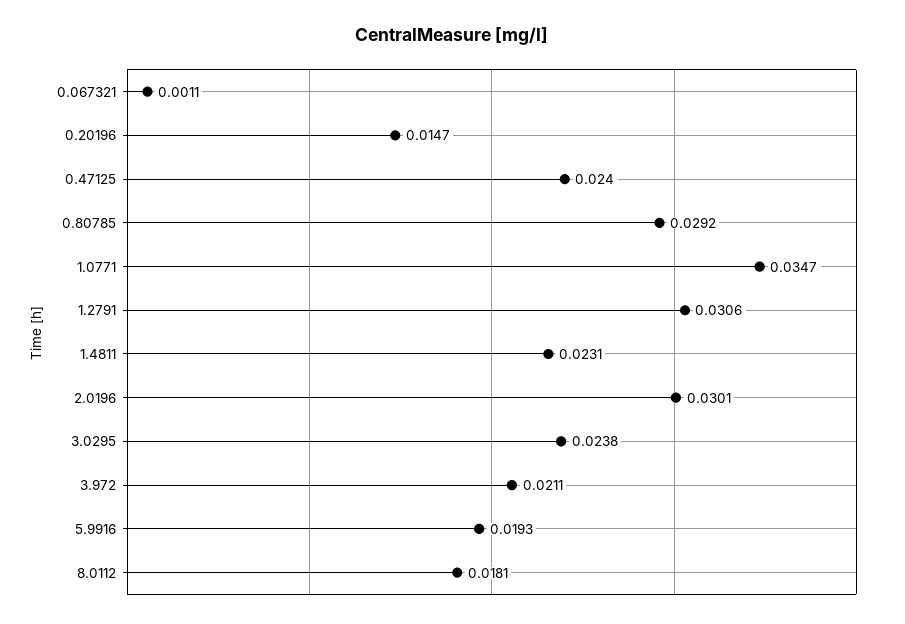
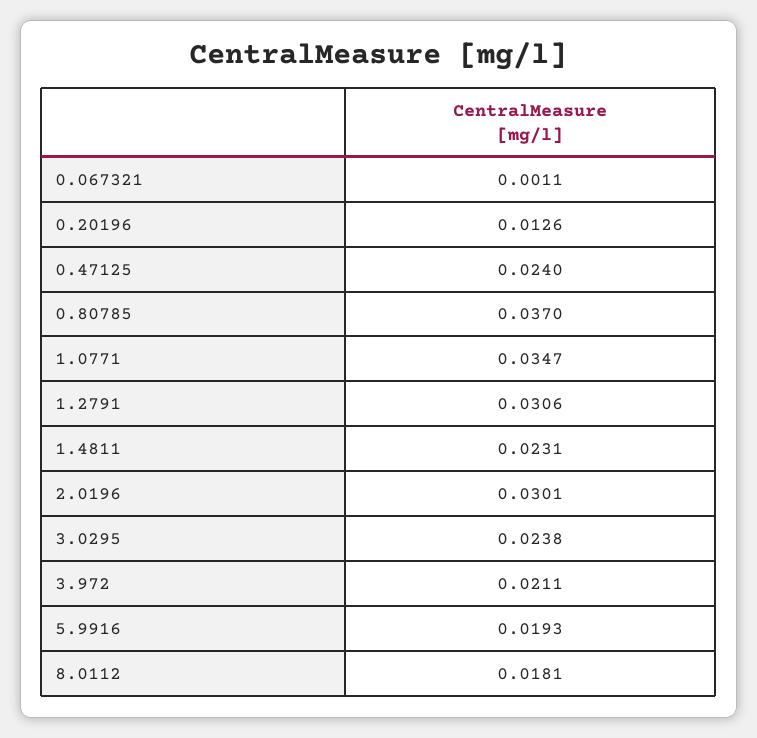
0.20196: 0.0147 -> 0.0126
0.80785: 0.0292 -> 0.037

